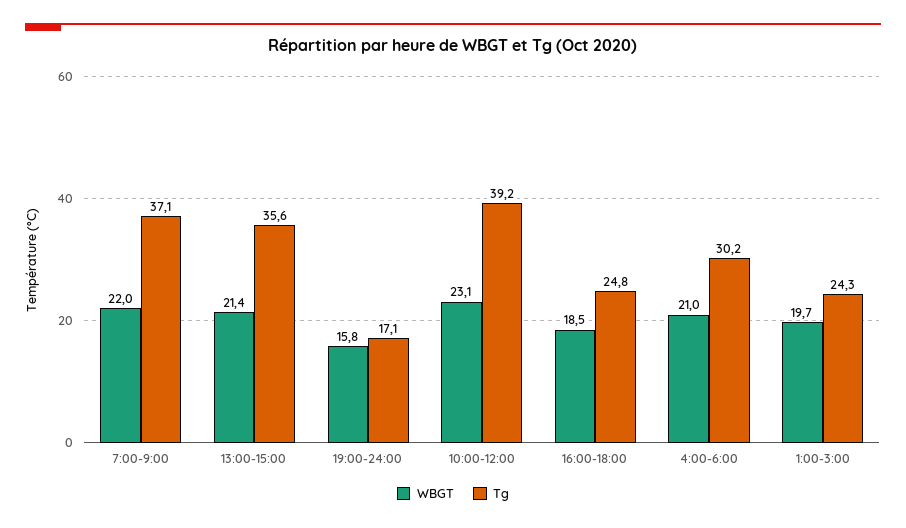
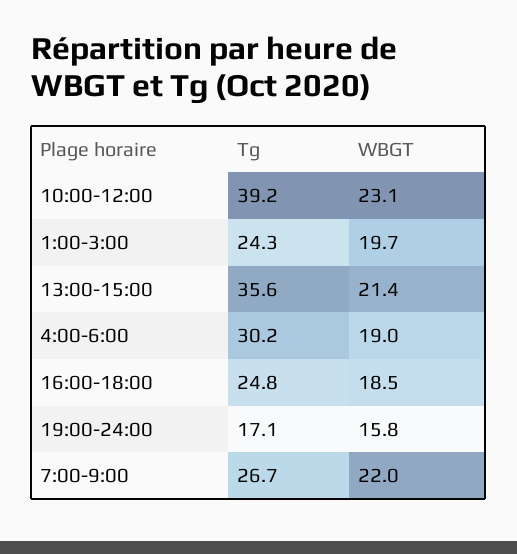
Tg, 7:00-9:00: 37.1 -> 26.7
WBGT, 4:00-6:00: 21 -> 19

